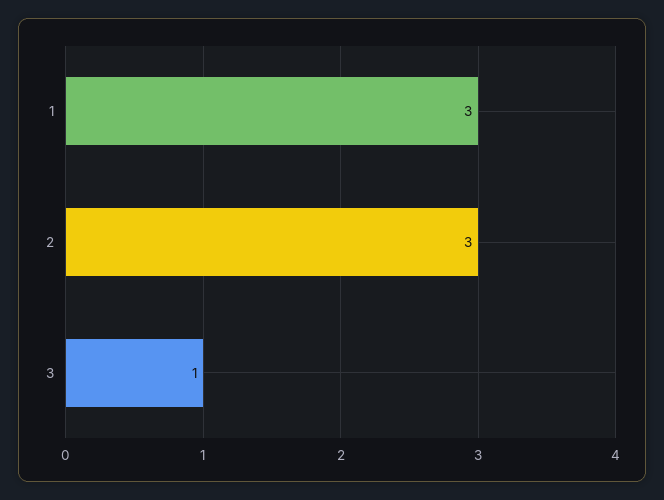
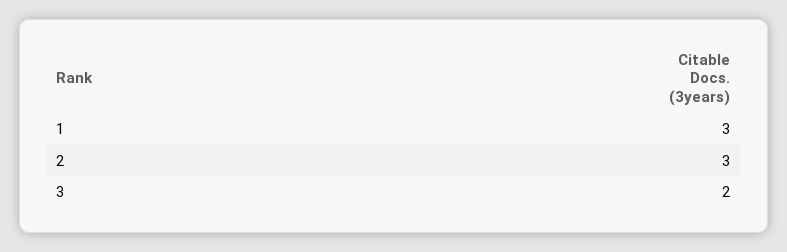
3: 1 -> 2

